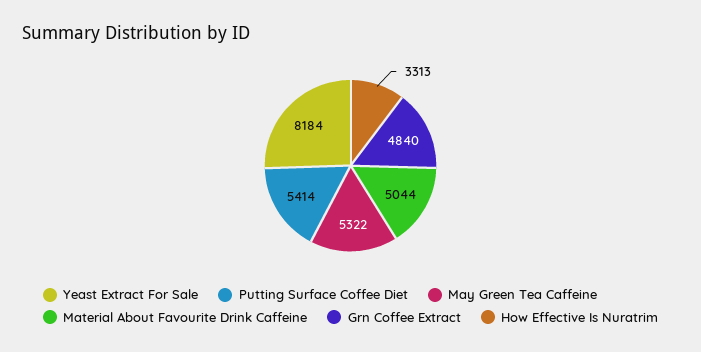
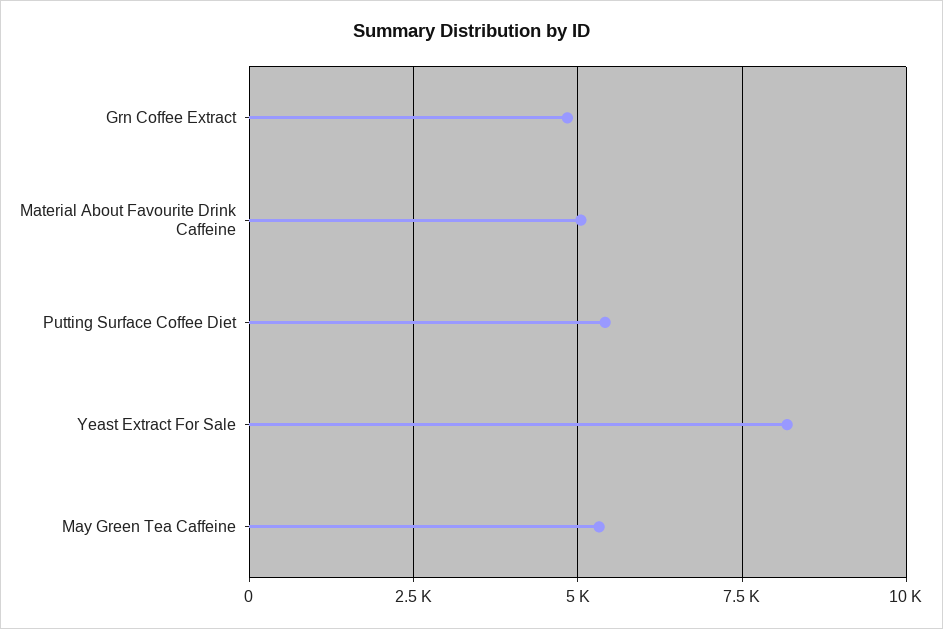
How Effective Is Nuratrim: 3313 -> none

